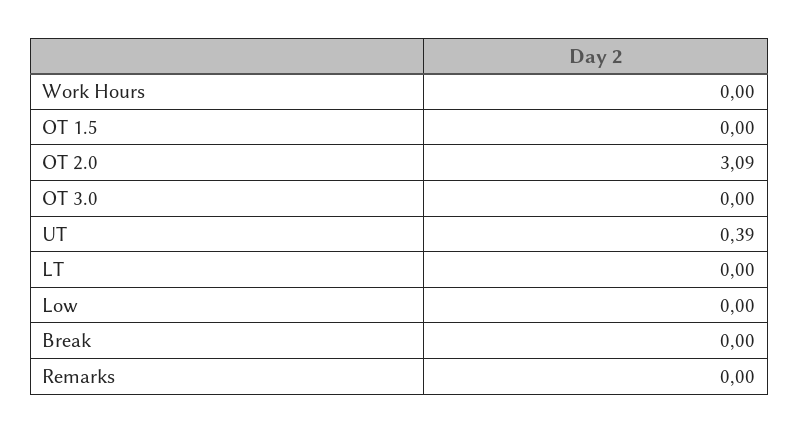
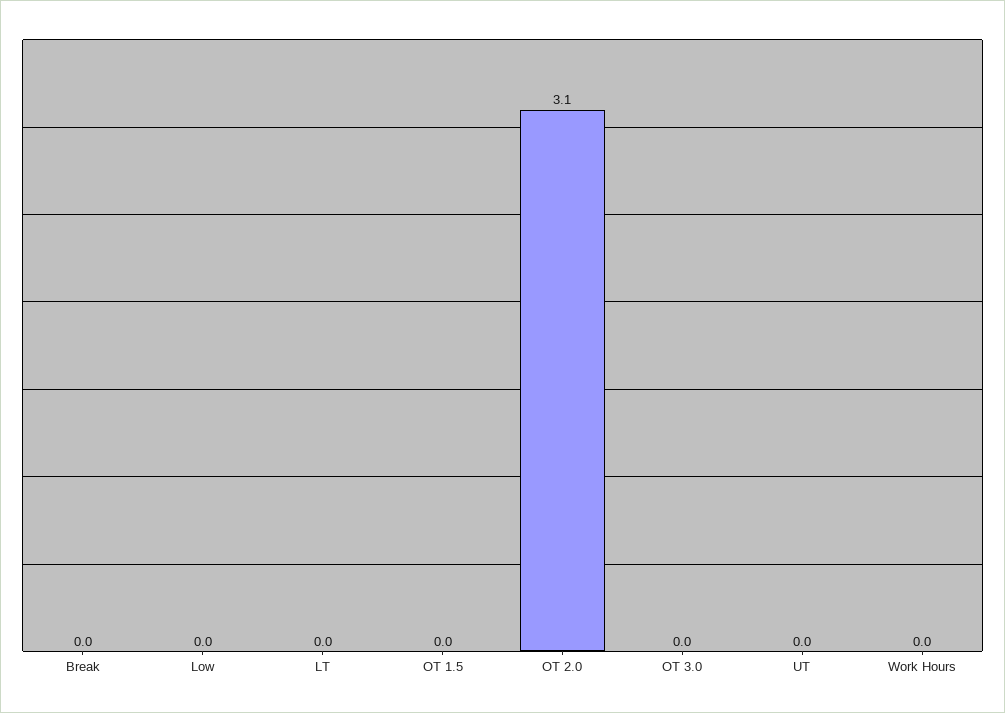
UT: 0.39 -> 0
Remarks: 0 -> none

